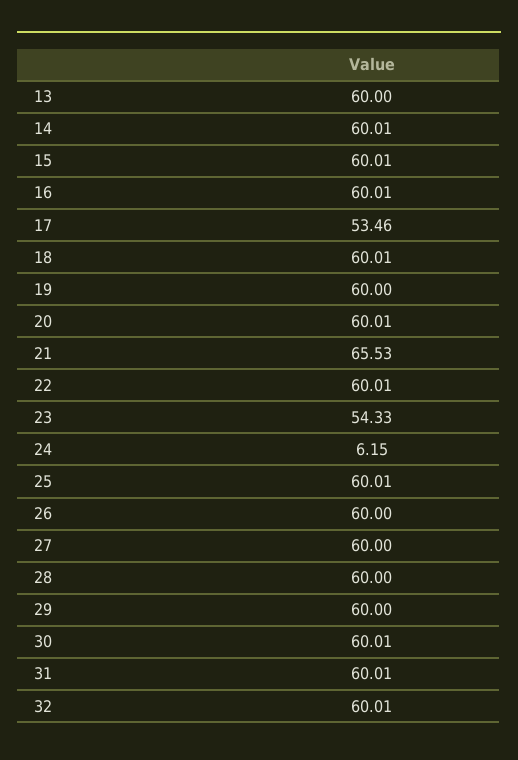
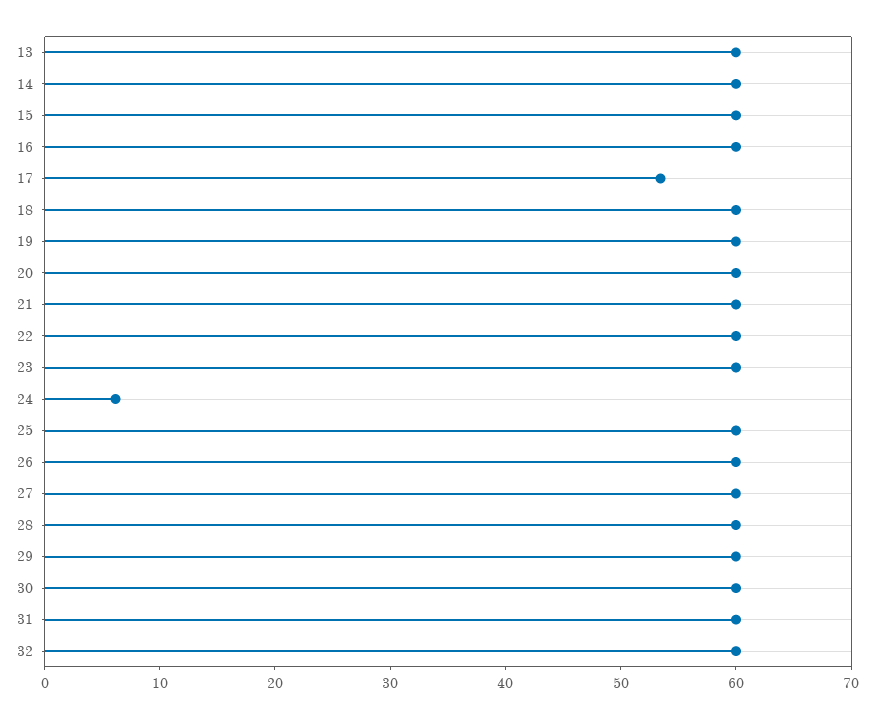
21: 65.53 -> 60
23: 54.33 -> 60

